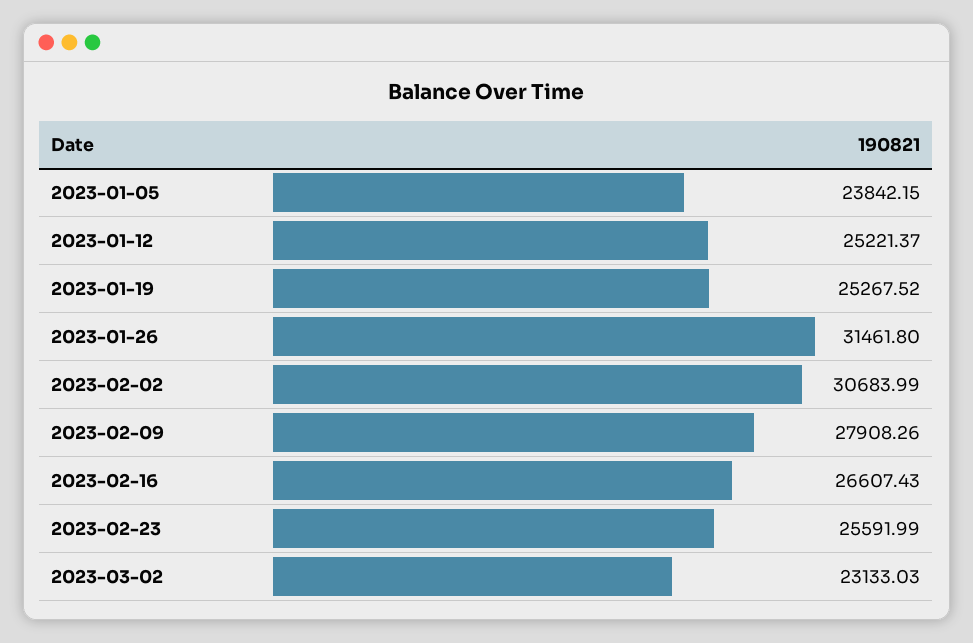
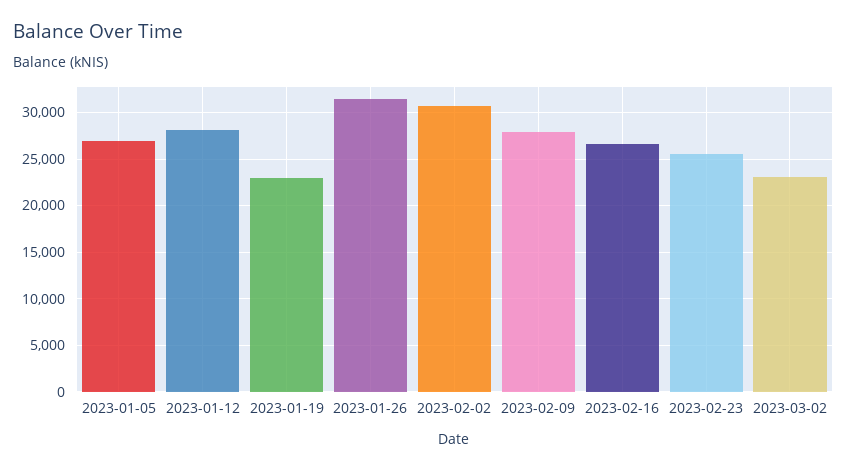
2023-01-05: 23842.15 -> 27000
2023-01-12: 25221.37 -> 28000
2023-01-19: 25267.52 -> 23000

